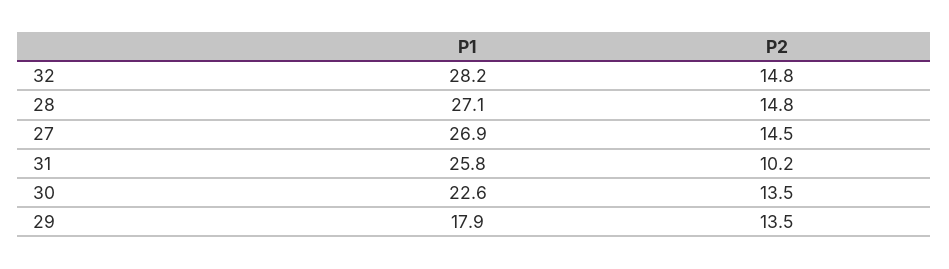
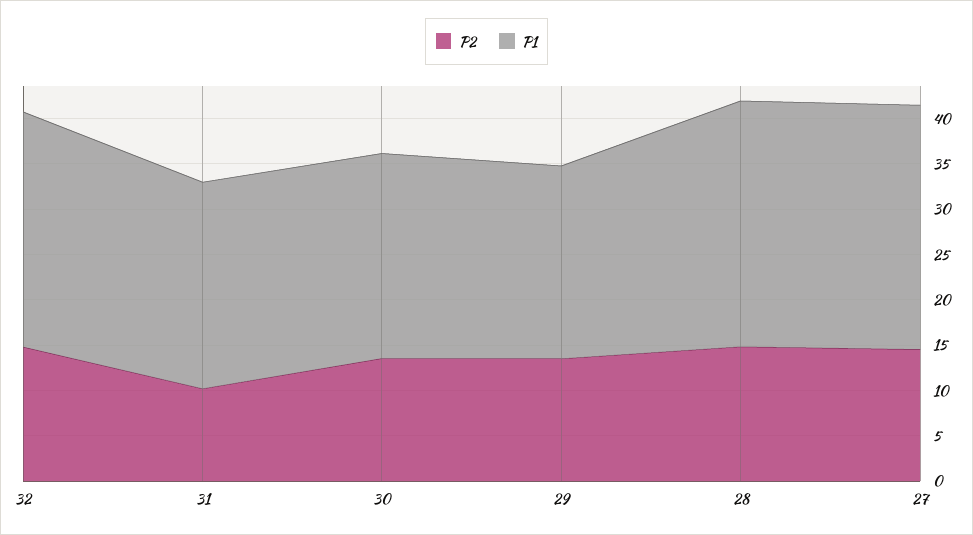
P1, 32: 28.2 -> 26
P1, 31: 25.8 -> 23
P1, 29: 17.9 -> 21

